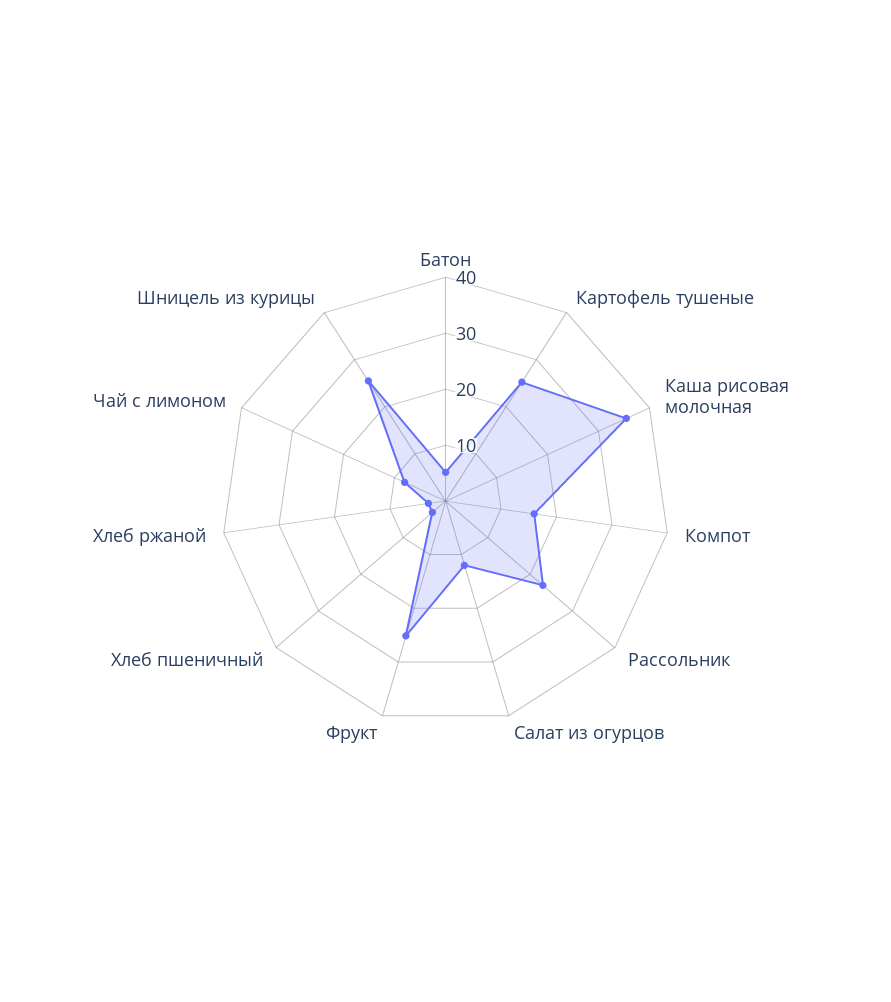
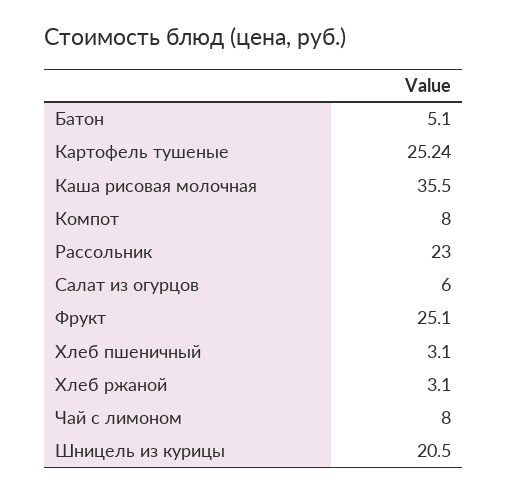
Компот: 16 -> 8
Салат из огурцов: 12 -> 6
Шницель из курицы: 26 -> 20.5

